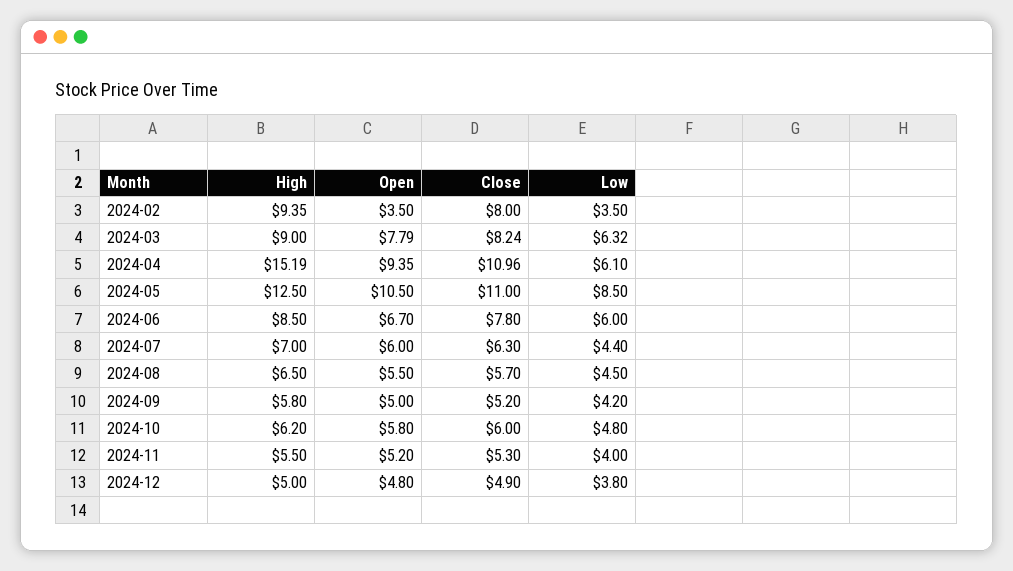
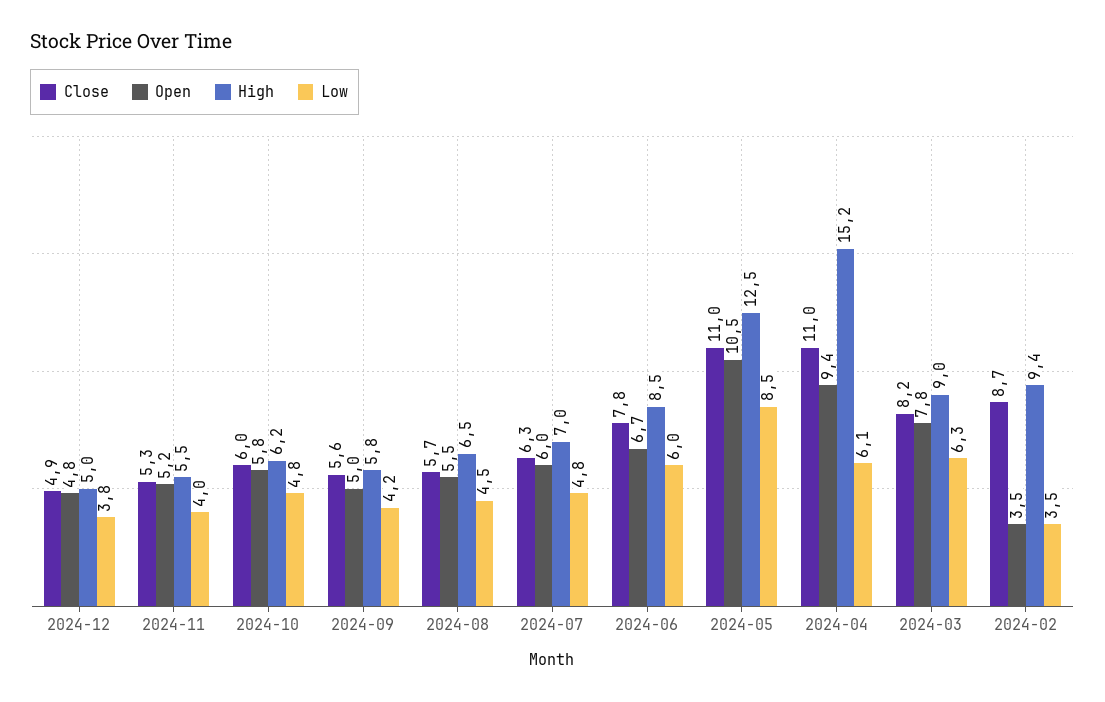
Close, 2024-02: 8 -> 8.7
Low, 2024-07: 4.4 -> 4.8
Close, 2024-09: 5.2 -> 5.6

